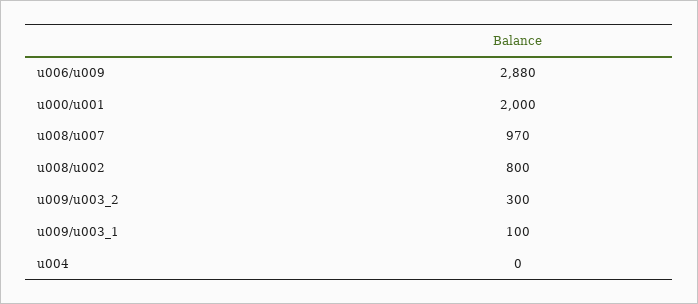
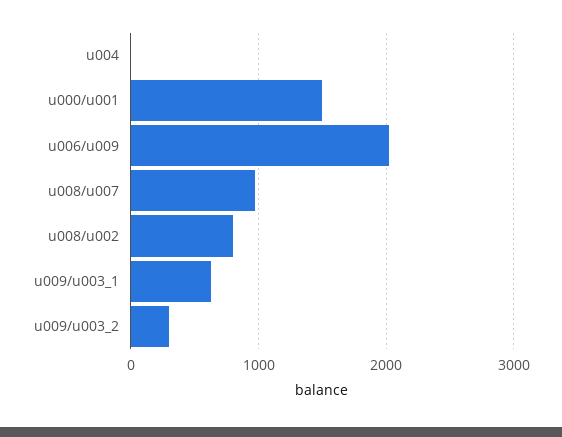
u006/u009: 2880 -> 2000
u000/u001: 2000 -> 1500
u009/u003_1: 100 -> 600

